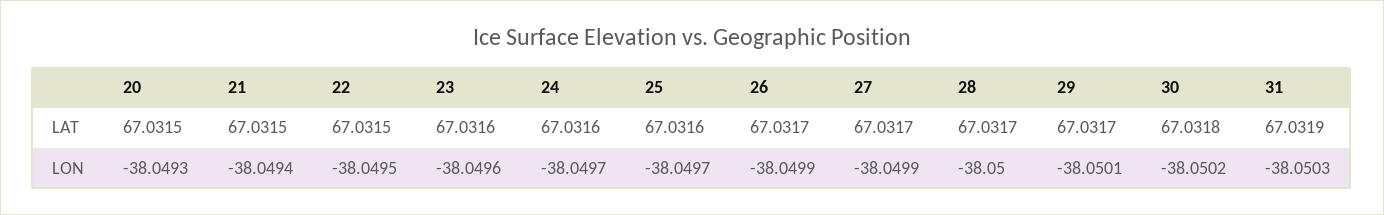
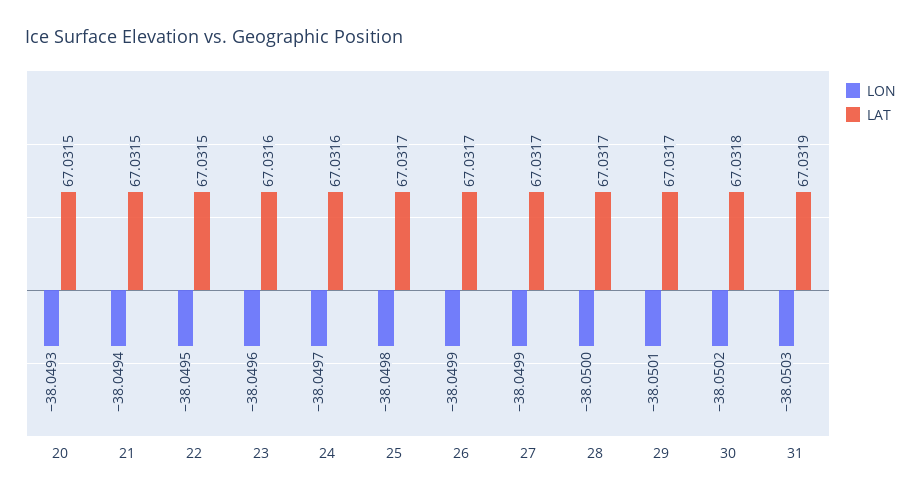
LAT, 25: 67.0316 -> 67.0317
LON, 25: -38.0497 -> -38.0498

